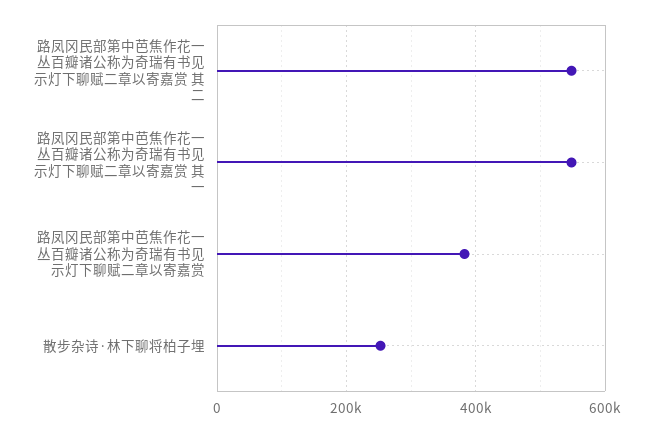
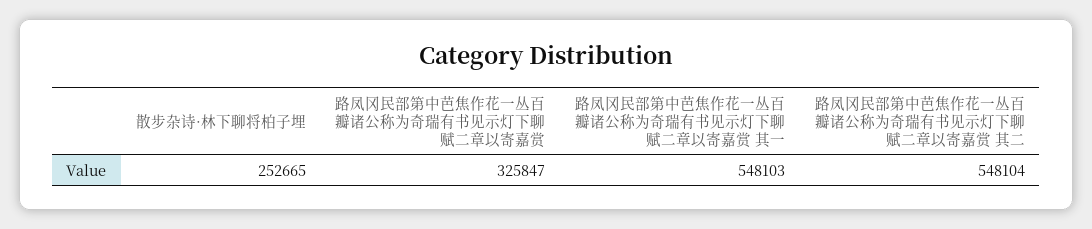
路凤冈民部第中芭焦作花一丛百瓣诸公称为奇瑞有书见示灯下聊赋二章以寄嘉赏: 380000 -> 325847

